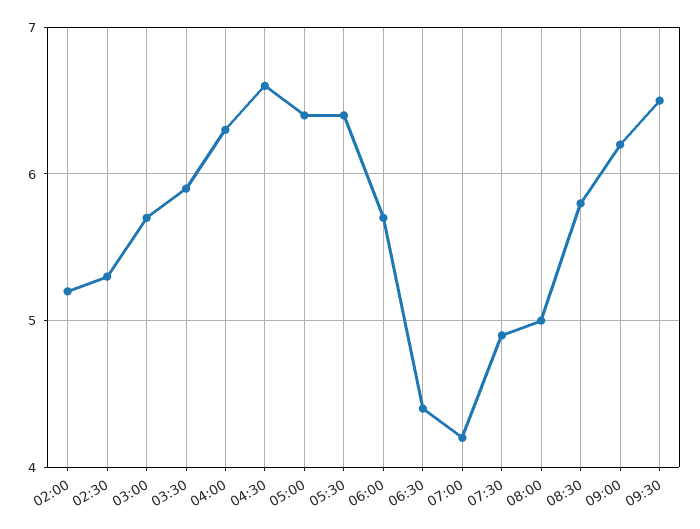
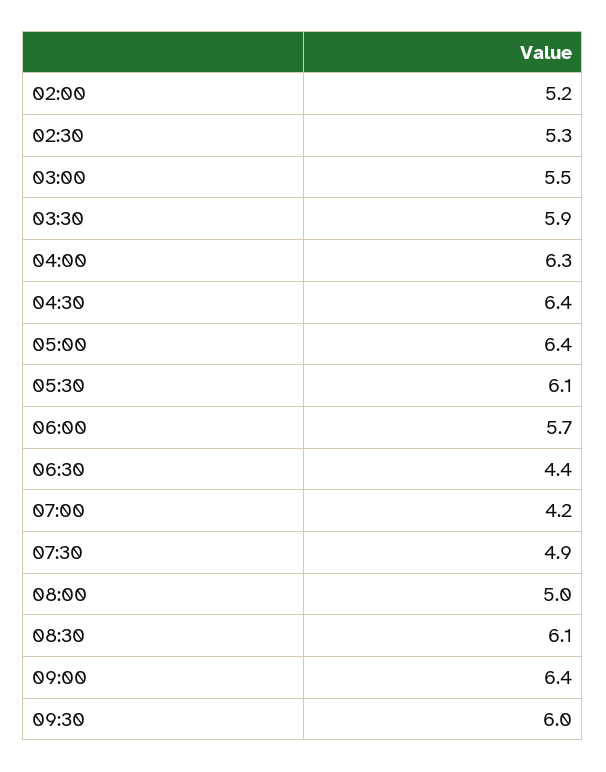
03:00: 5.7 -> 5.5
04:30: 6.6 -> 6.4
05:30: 6.4 -> 6.1
08:30: 5.8 -> 6.1
09:00: 6.2 -> 6.4
09:30: 6.5 -> 6

